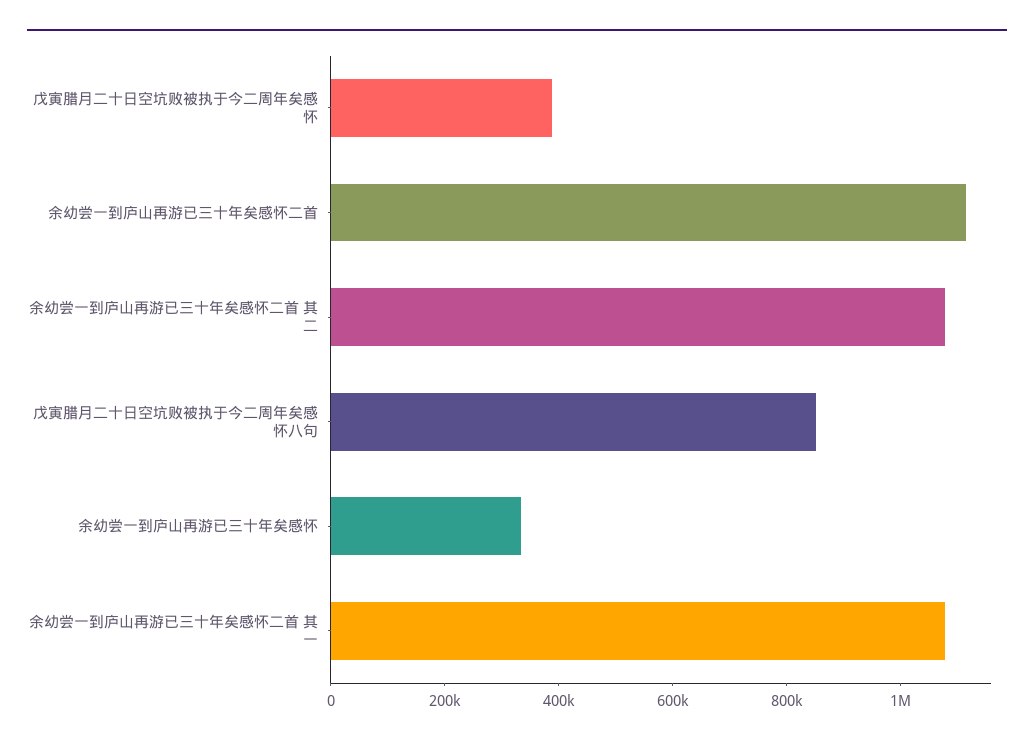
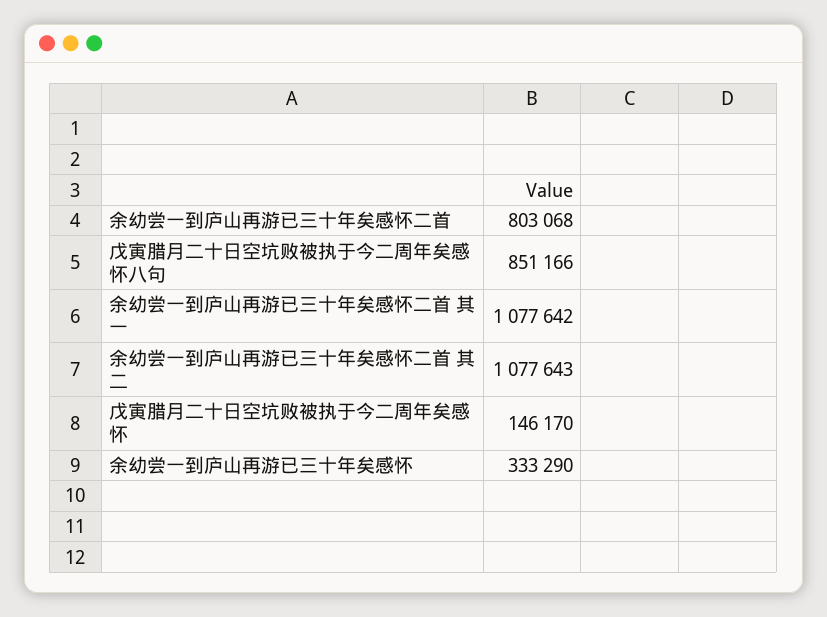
戊寅腊月二十日空坑败被执于今二周年矣感怀: 400000 -> 146170
余幼尝一到庐山再游已三十年矣感怀二首: 1100000 -> 803068

